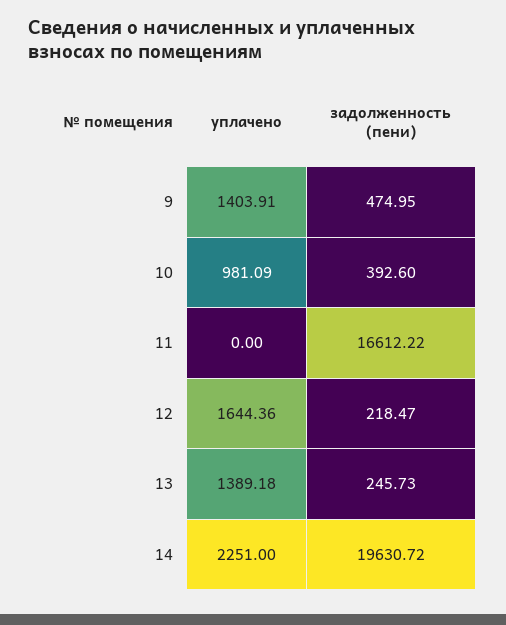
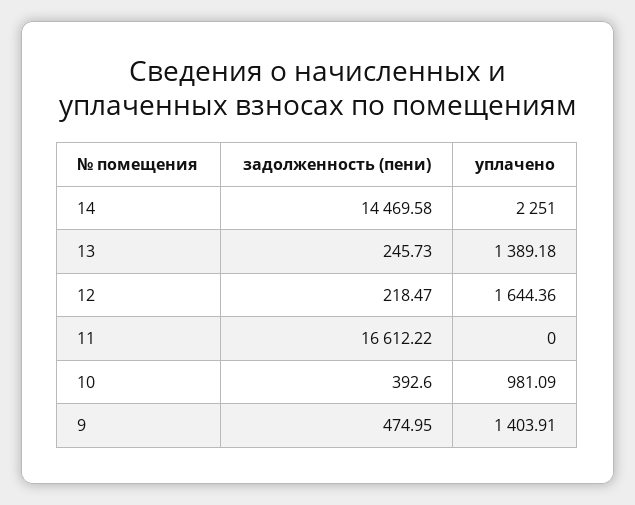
задолженность (пени), 14: 19630.72 -> 14469.58

